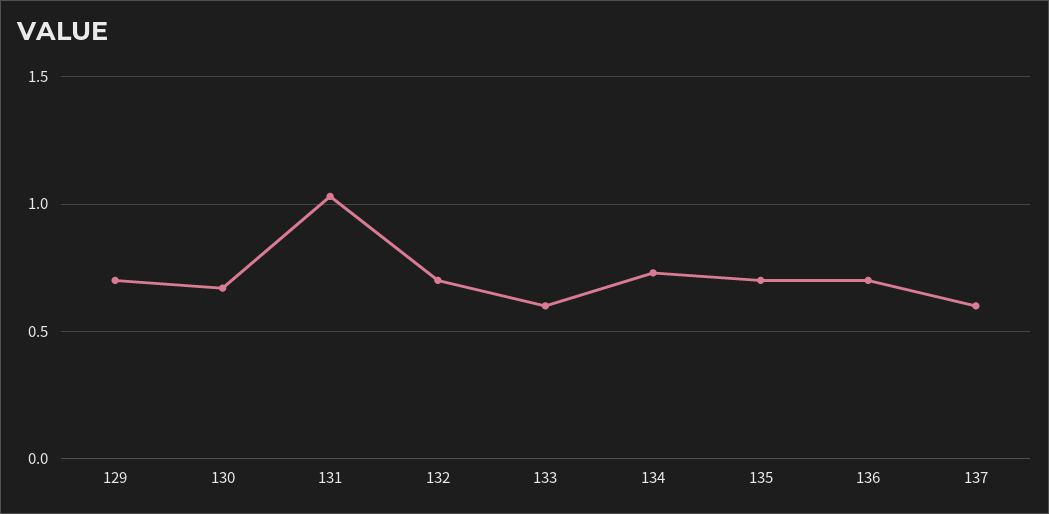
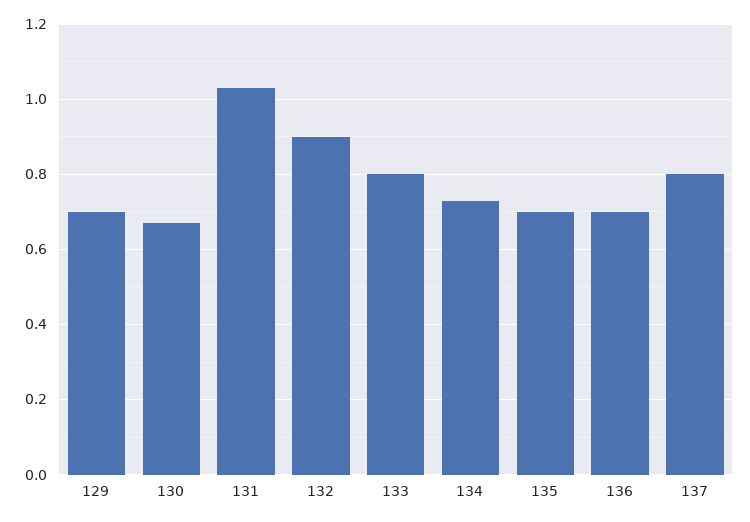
132: 0.7 -> 0.9
133: 0.6 -> 0.8
137: 0.6 -> 0.8

